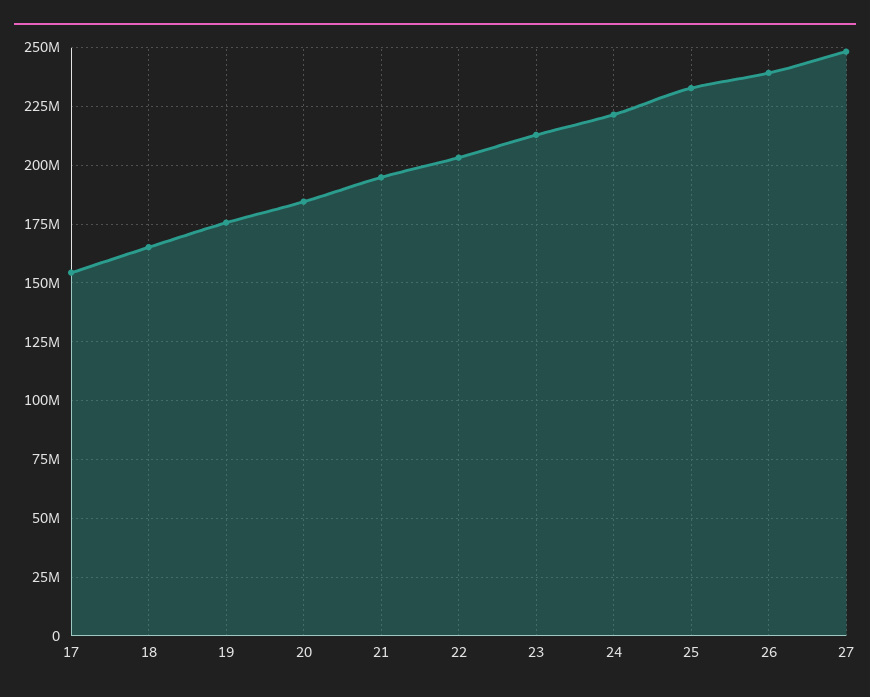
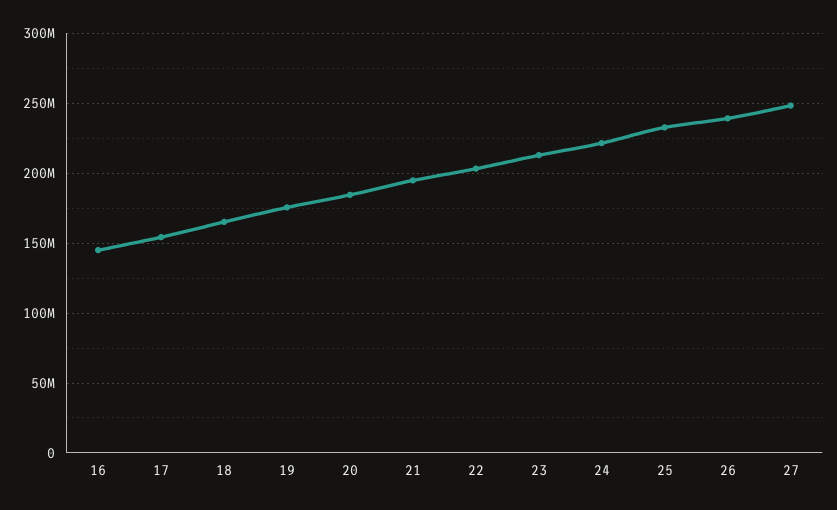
16: none -> 145000000

